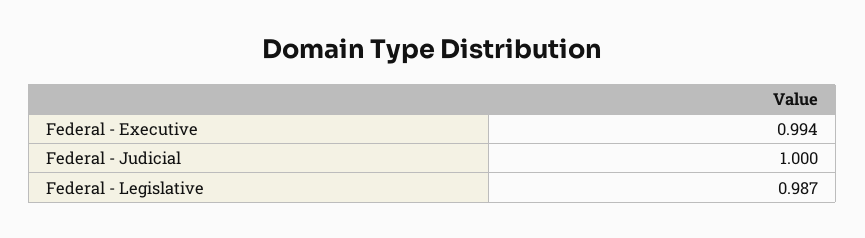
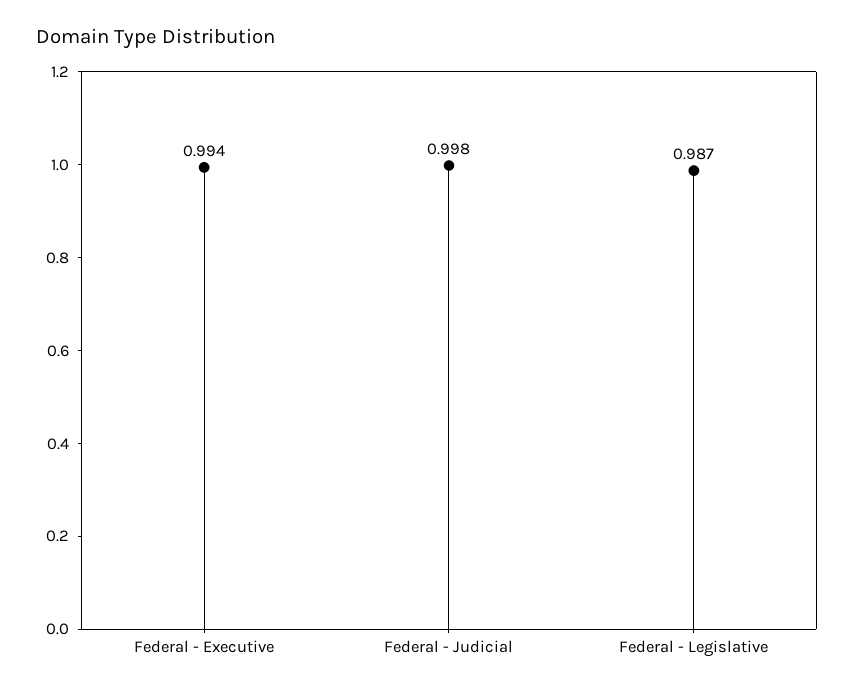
Federal - Judicial: 1 -> 0.998

